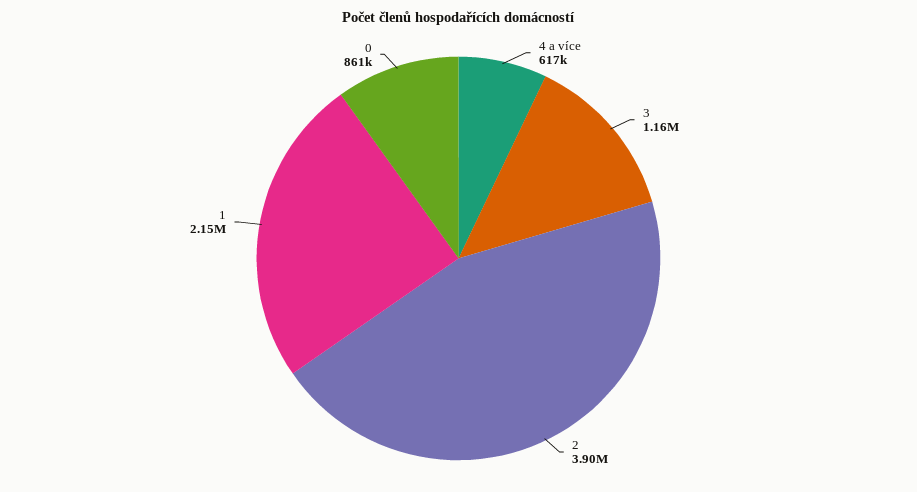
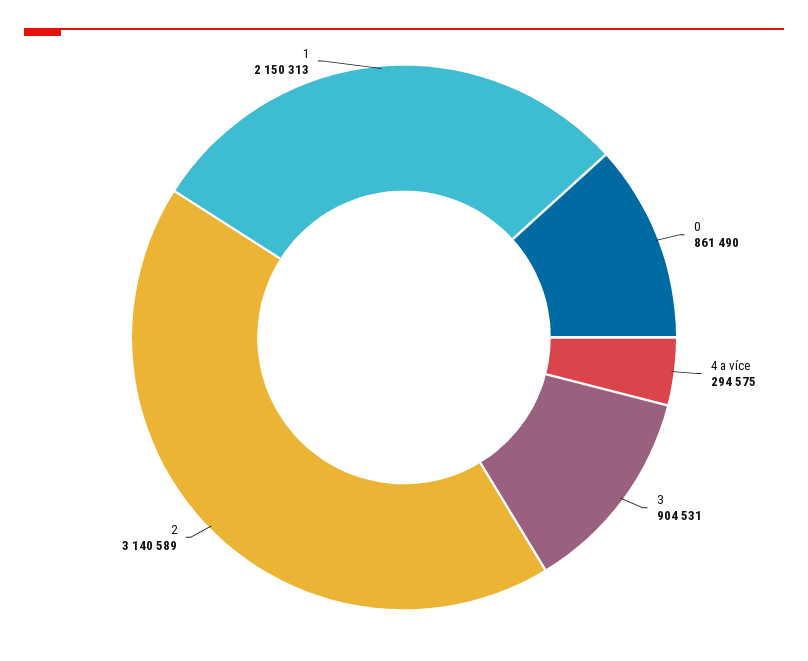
4 a více: 617000 -> 294575
3: 1160000 -> 904531
2: 3900000 -> 3140589

